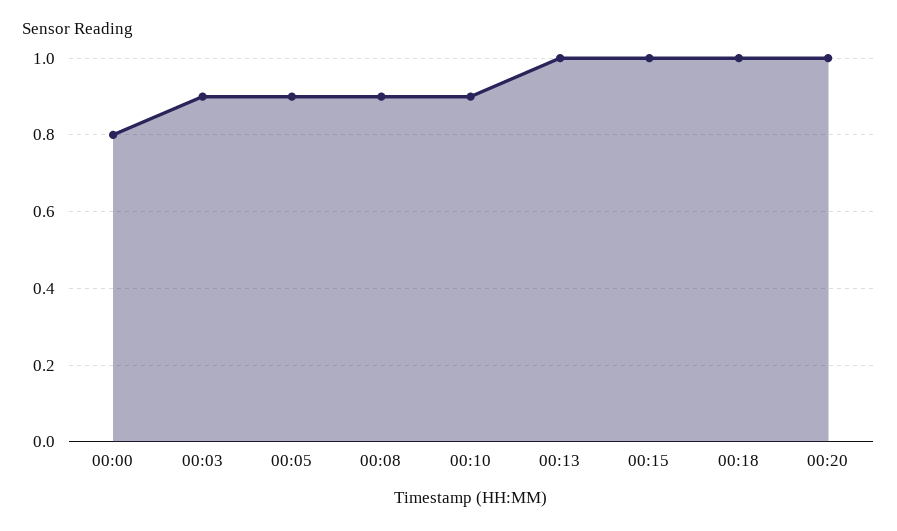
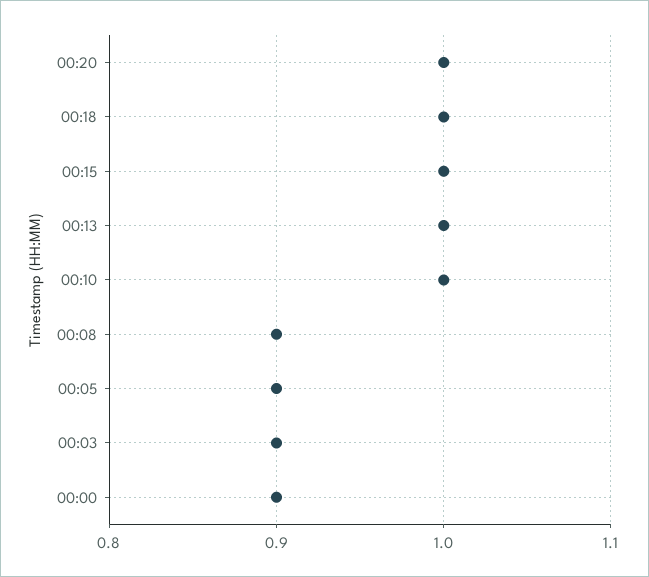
00:00: 0.8 -> 0.9
00:10: 0.9 -> 1

